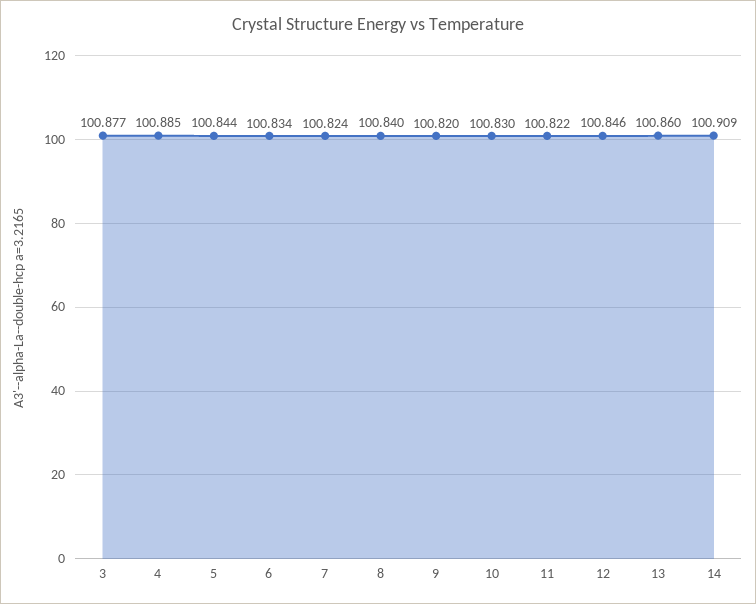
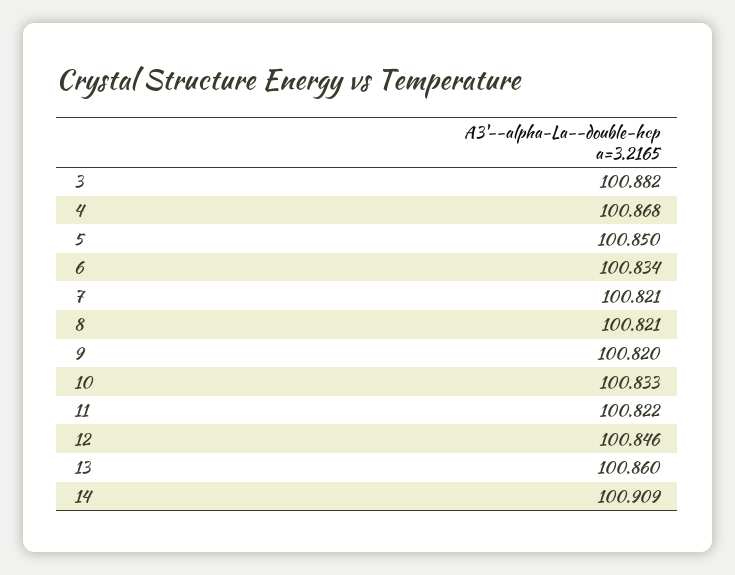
3: 100.877 -> 100.882
4: 100.885 -> 100.868
5: 100.844 -> 100.85
7: 100.824 -> 100.821
8: 100.84 -> 100.821
10: 100.83 -> 100.833

